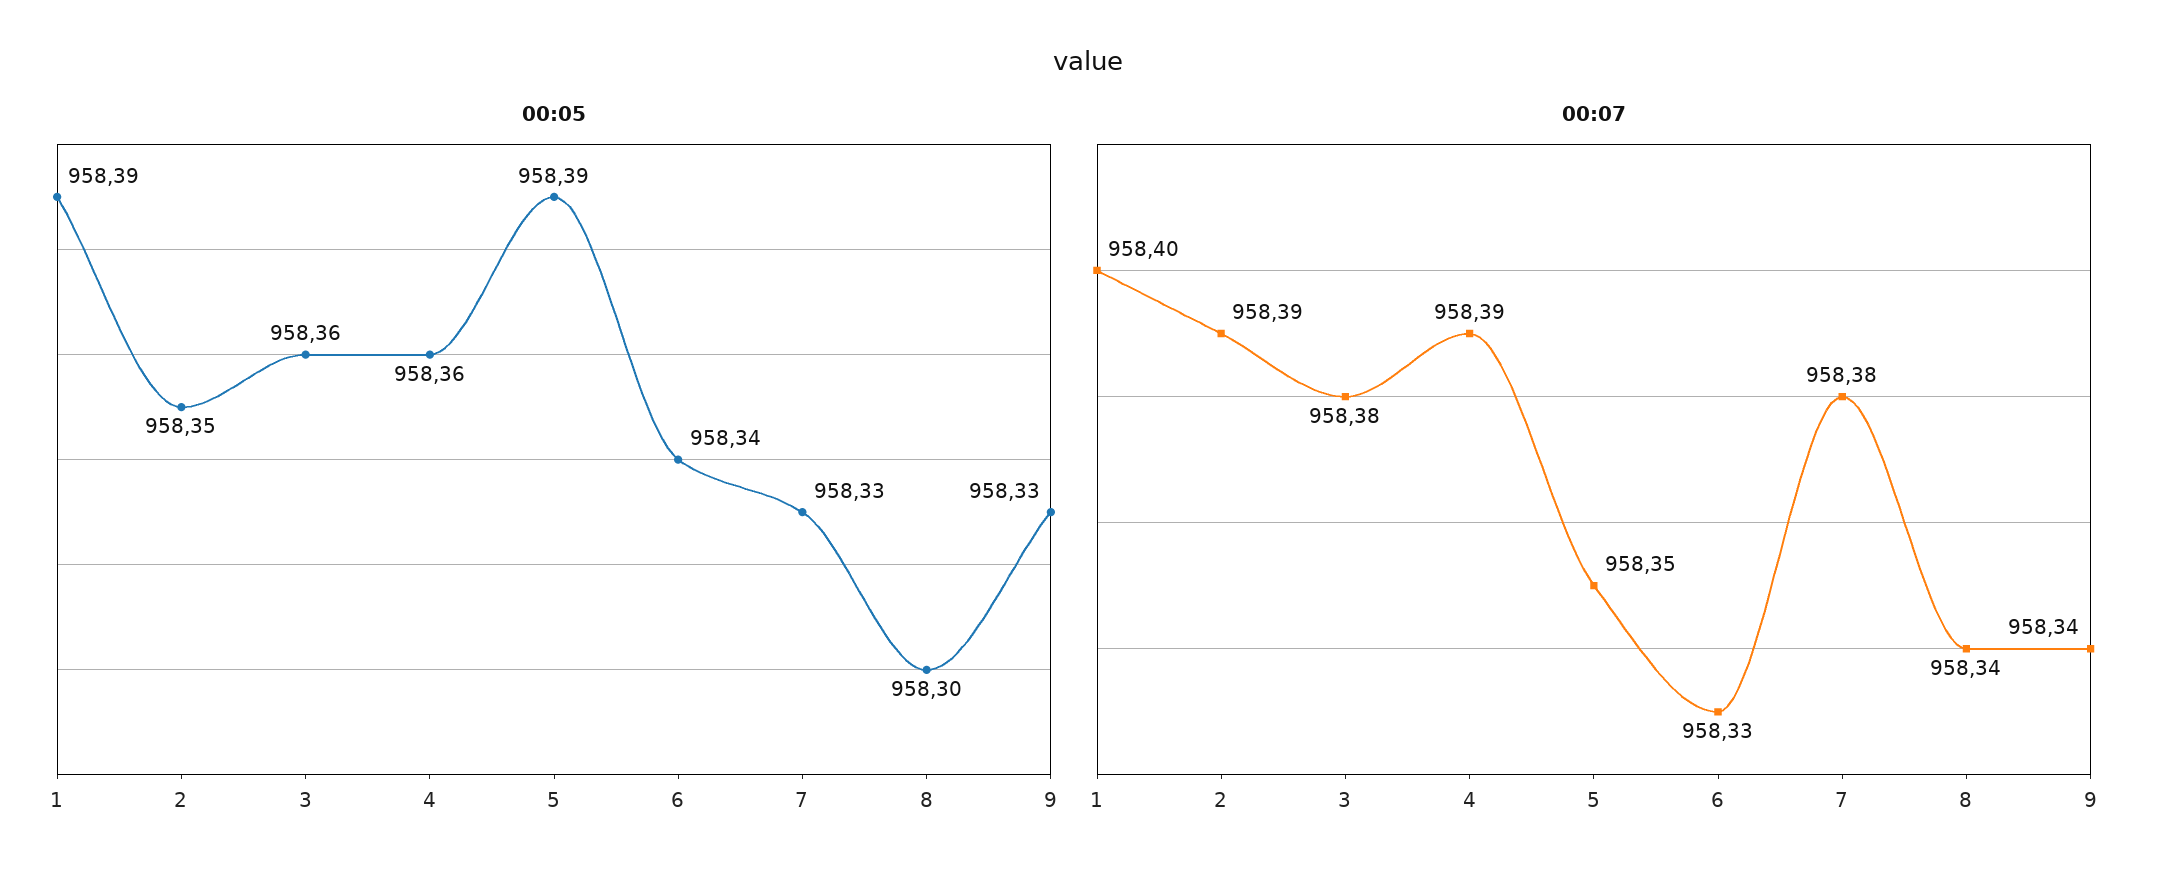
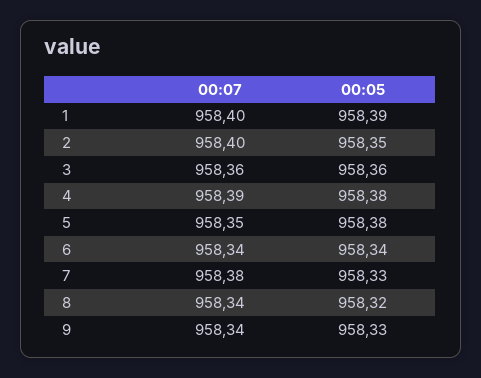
00:05, 4: 958.36 -> 958.38
00:05, 5: 958.39 -> 958.38
00:05, 8: 958.3 -> 958.32
00:07, 2: 958.39 -> 958.4
00:07, 3: 958.38 -> 958.36
00:07, 6: 958.33 -> 958.34

